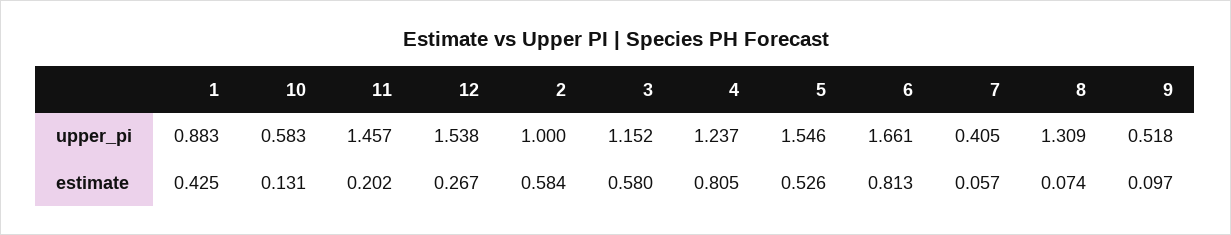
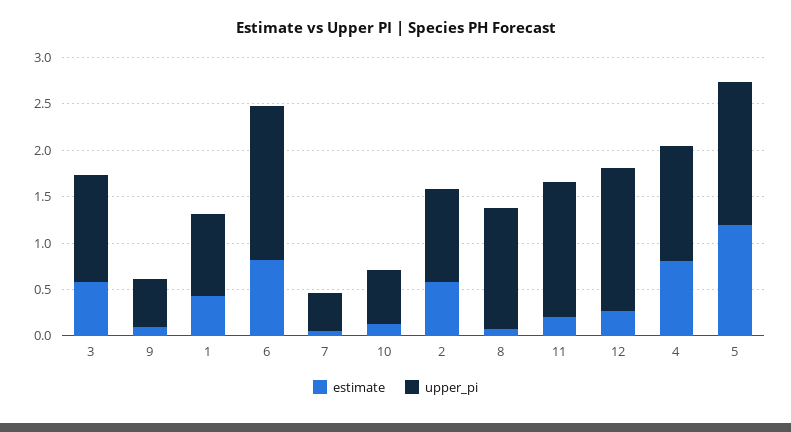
estimate, 5: 0.526 -> 1.2

